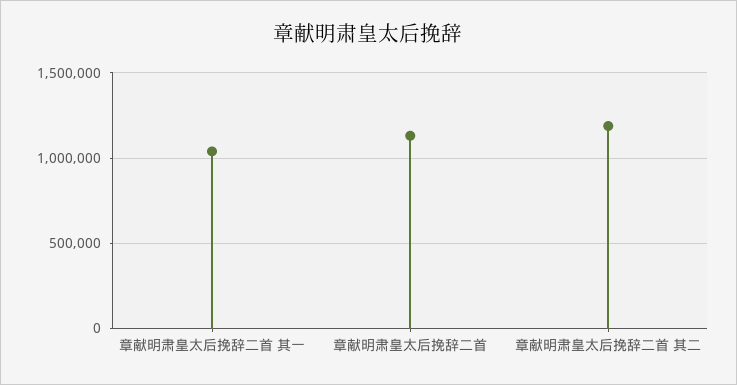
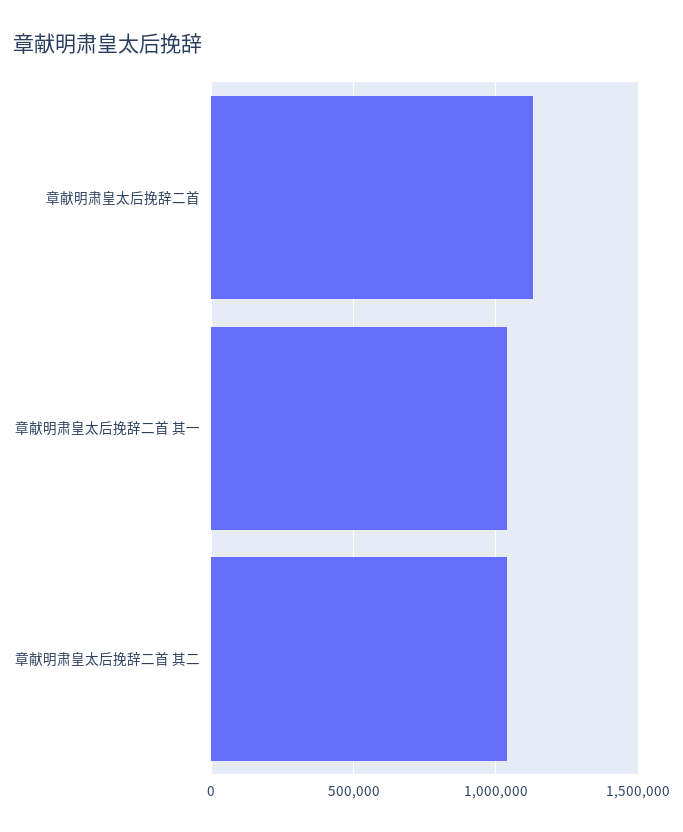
章献明肃皇太后挽辞二首 其二: 1200000 -> 1050000

